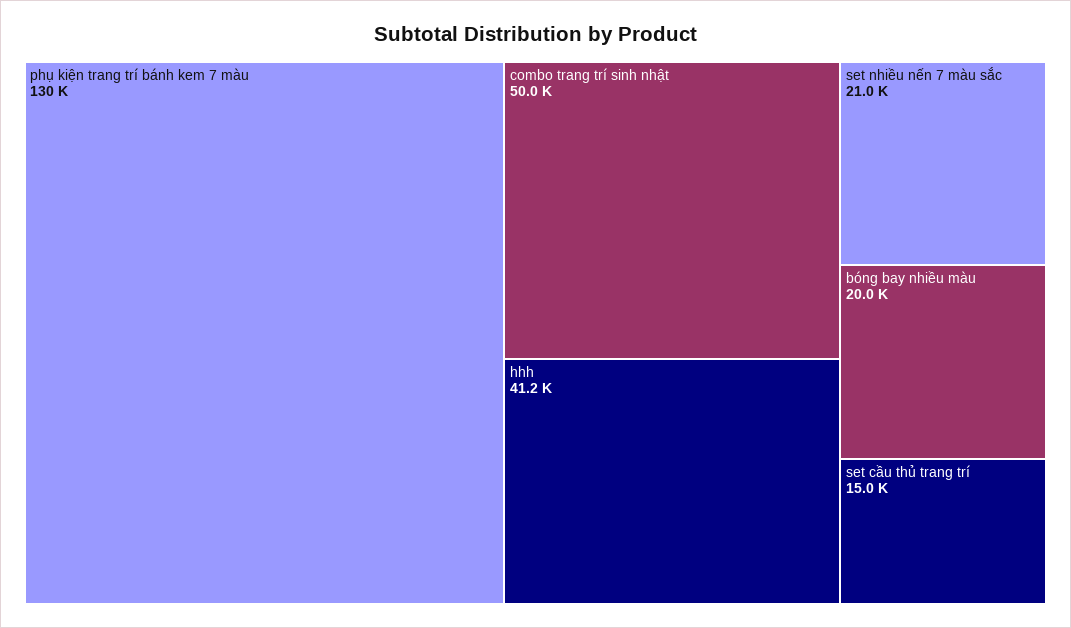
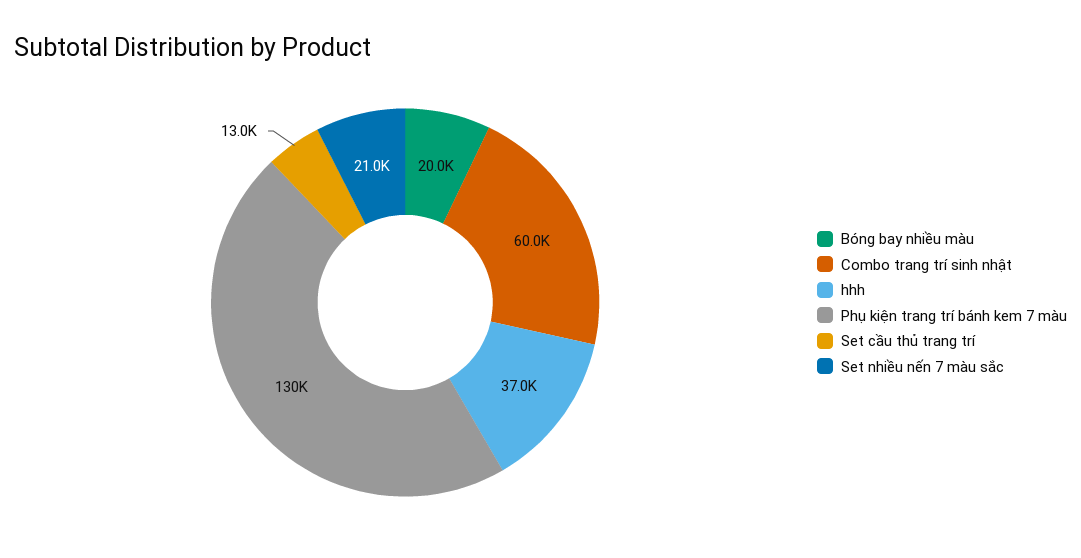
combo trang trí sinh nhật: 50000 -> 60000
hhh: 41200 -> 37000
set cầu thủ trang trí: 15000 -> 13000

